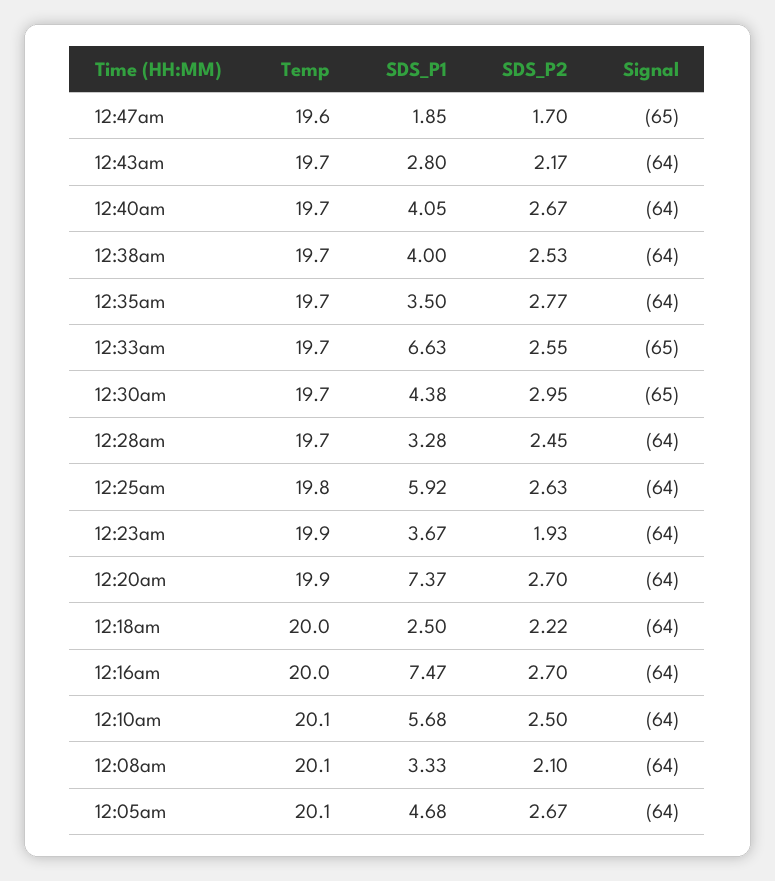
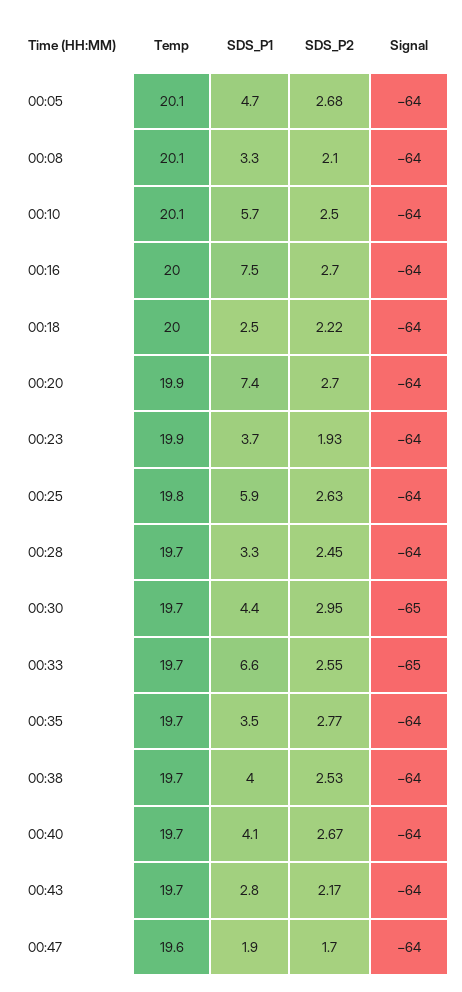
Signal, 12:47am: -65 -> -64
SDS_P2, 12:05am: 2.67 -> 2.68

